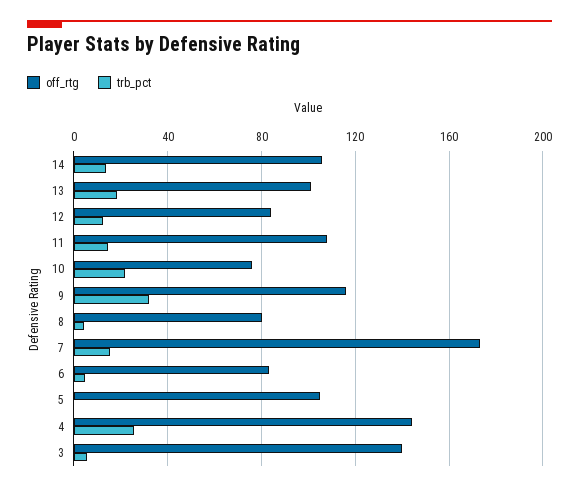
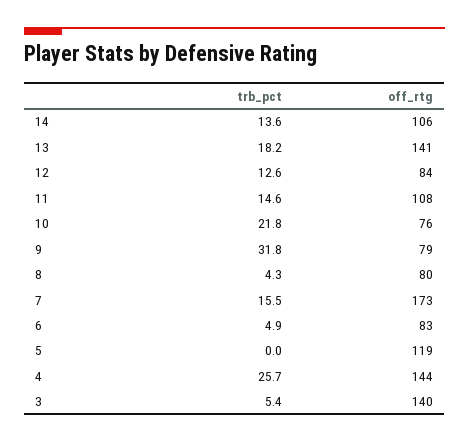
off_rtg, 13: 100 -> 141
off_rtg, 9: 115 -> 79
off_rtg, 5: 105 -> 119

